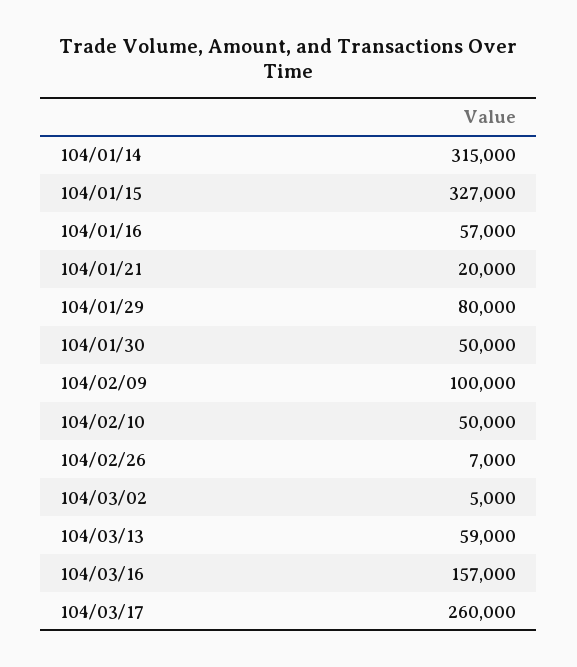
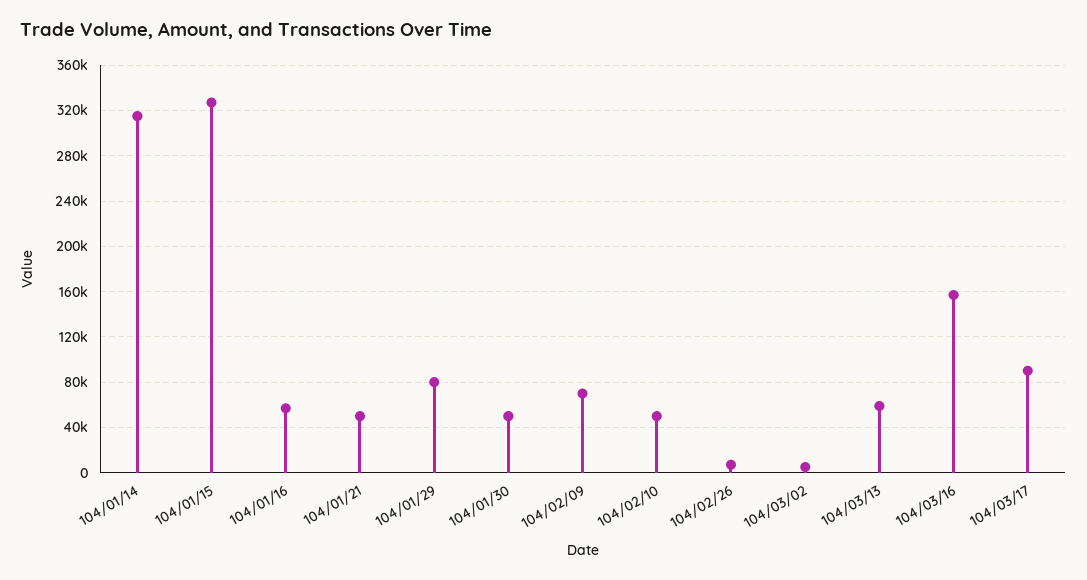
104/01/21: 20000 -> 50000
104/02/09: 100000 -> 70000
104/03/17: 260000 -> 90000

